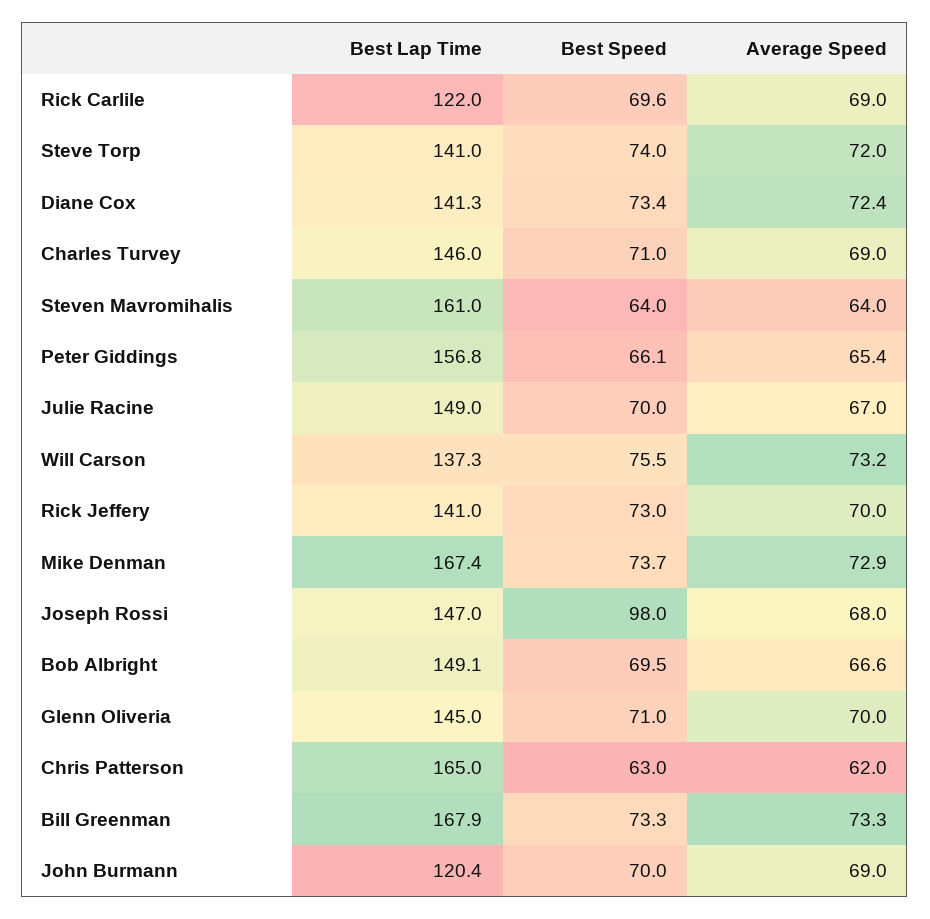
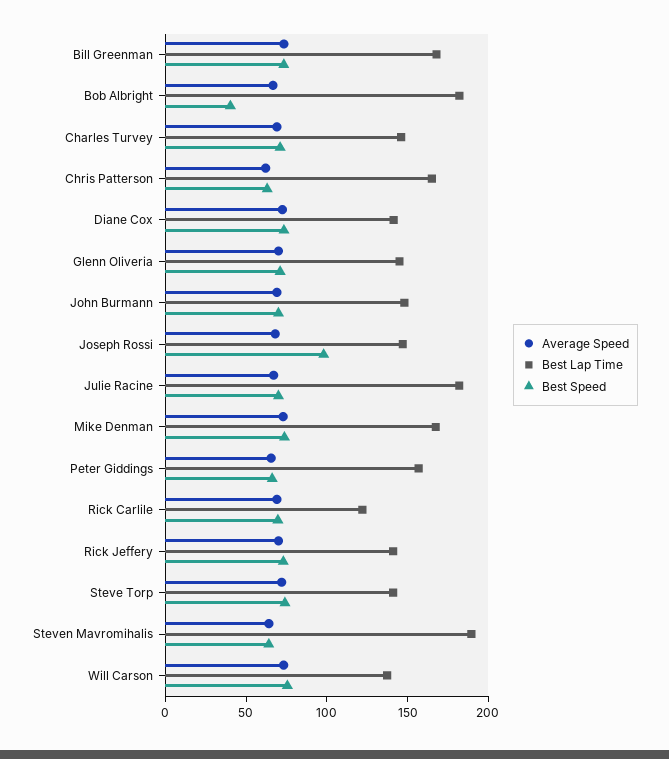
Best Lap Time, Steven Mavromihalis: 161 -> 190
Best Lap Time, Julie Racine: 149 -> 180
Best Lap Time, Bob Albright: 149.1 -> 180
Best Speed, Bob Albright: 69.5 -> 40
Best Lap Time, John Burmann: 120.4 -> 150

